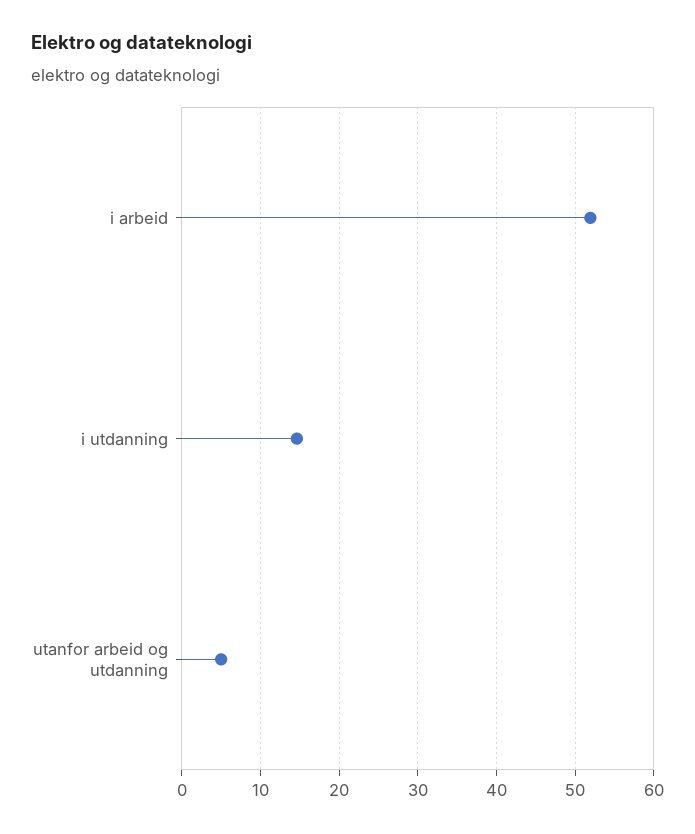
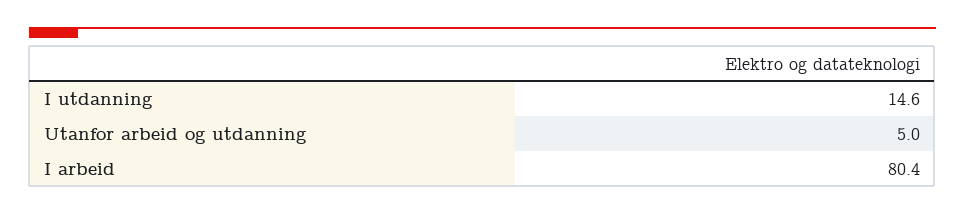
i arbeid: 52 -> 80.4

